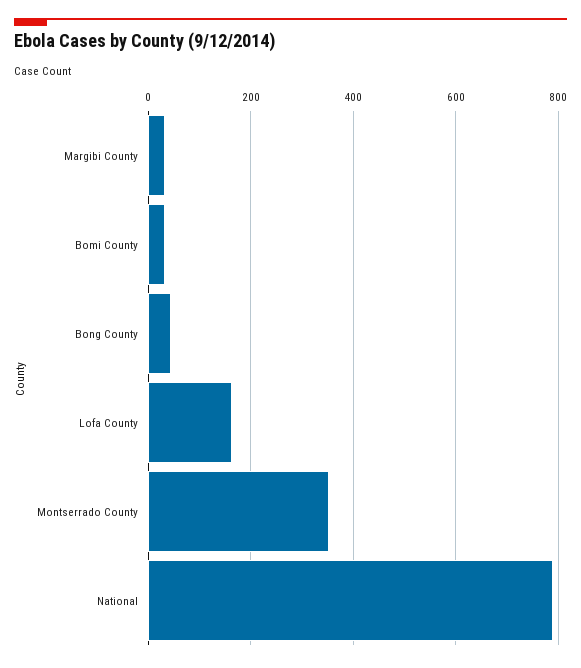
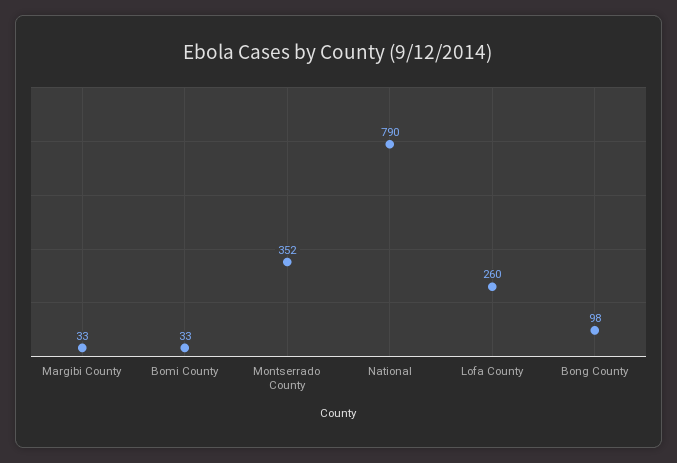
Bong County: 40 -> 98
Lofa County: 160 -> 260

